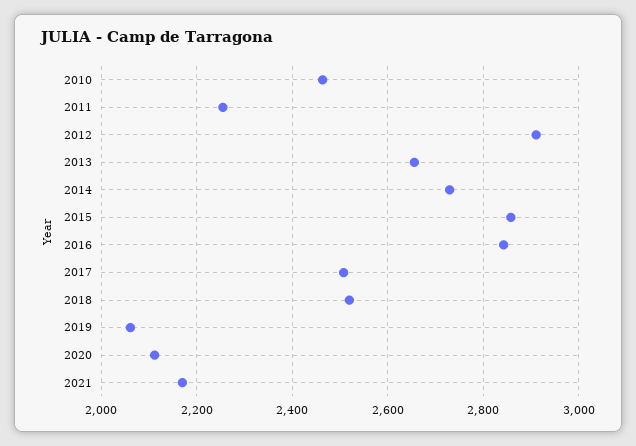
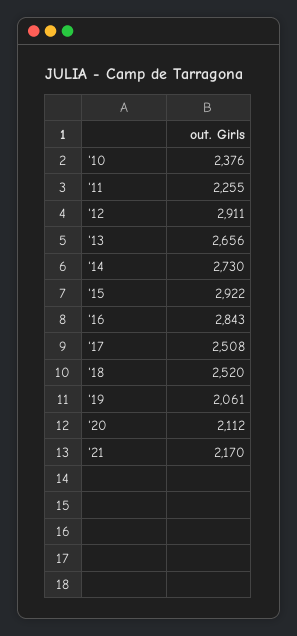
2010: 2460 -> 2376
2015: 2860 -> 2922

